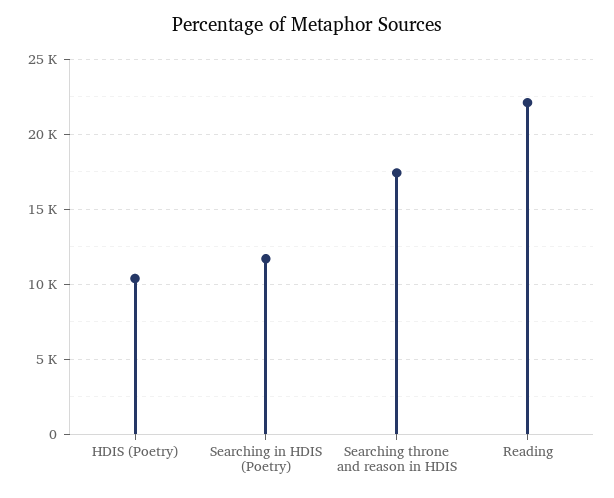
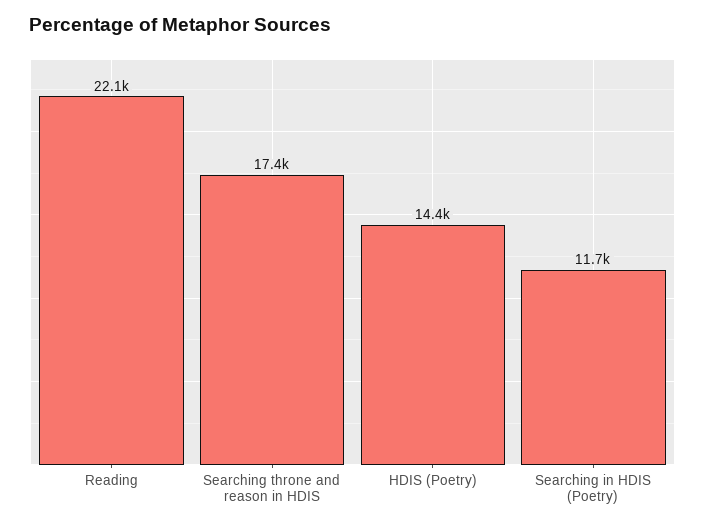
HDIS (Poetry): 10500 -> 14400

